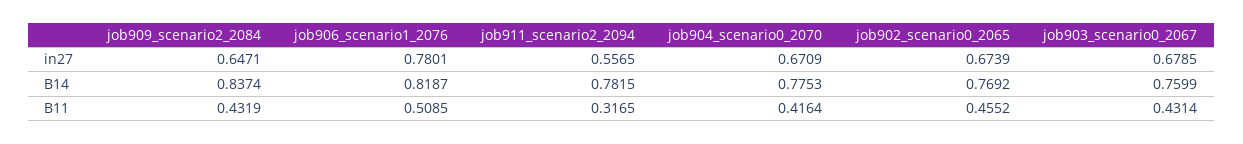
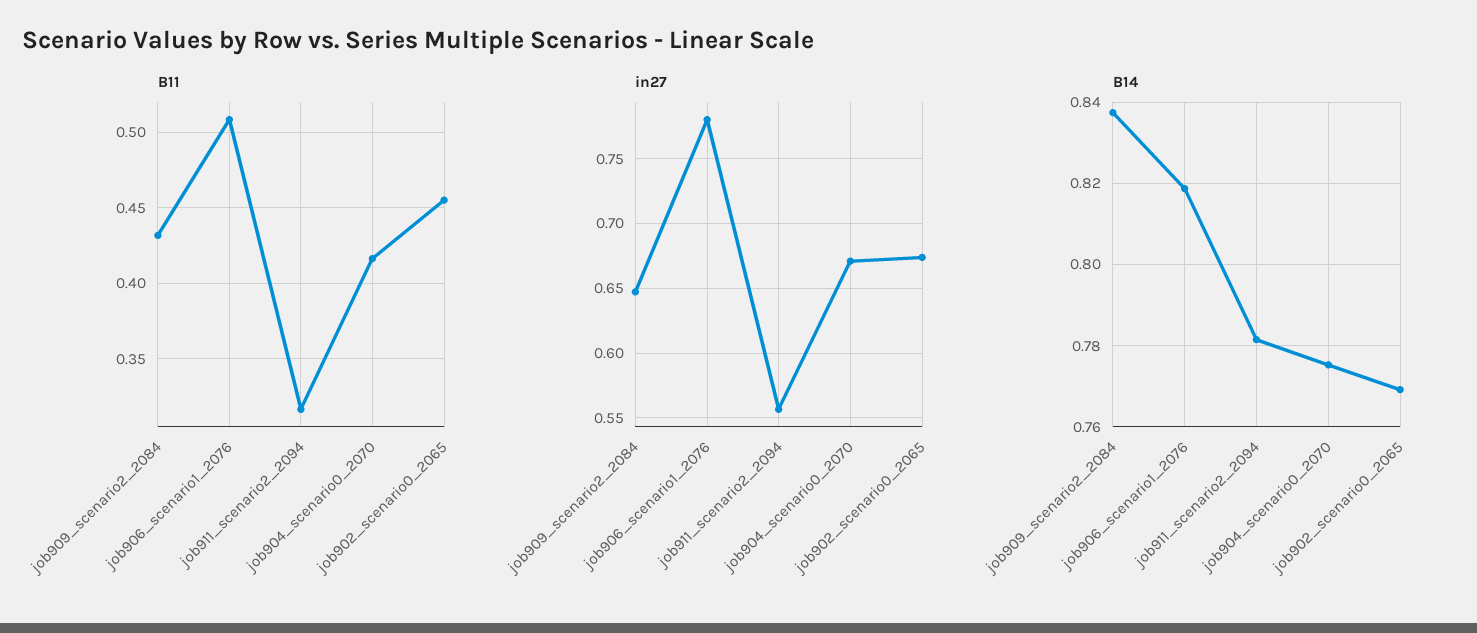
in27, job903_scenario0_2067: 0.6785 -> none
B14, job903_scenario0_2067: 0.7599 -> none
B11, job903_scenario0_2067: 0.4314 -> none

